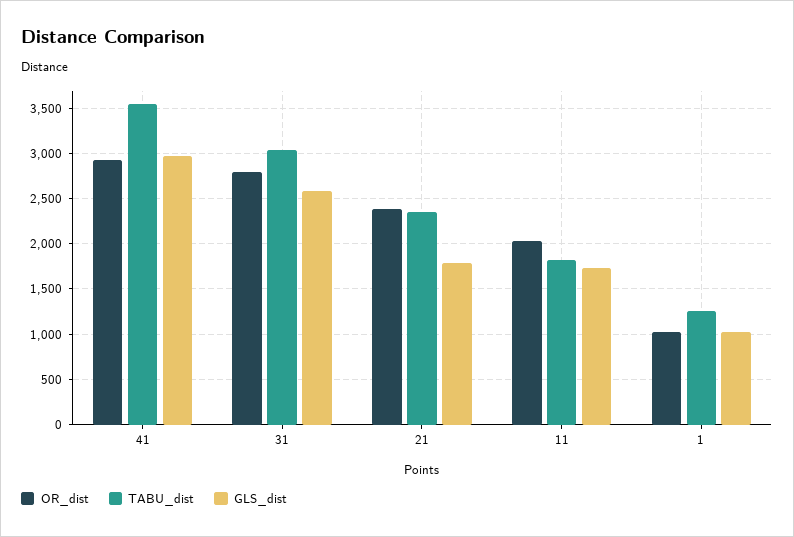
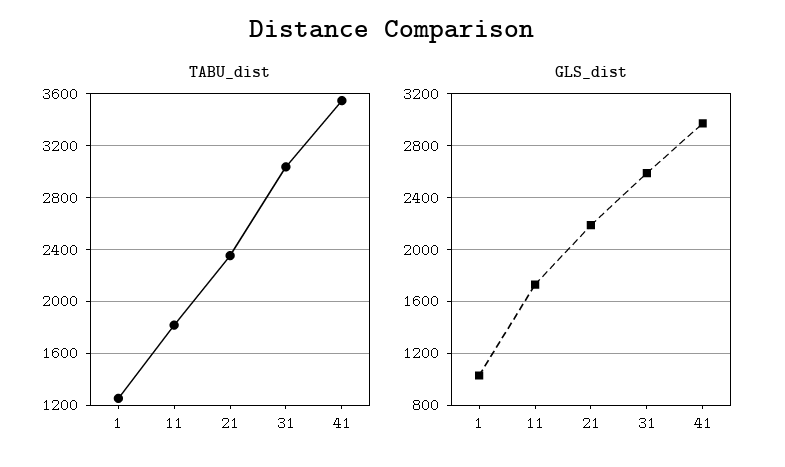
OR_dist, 41: 2900 -> none
OR_dist, 31: 2800 -> none
OR_dist, 21: 2400 -> none
GLS_dist, 21: 1800 -> 2200
OR_dist, 11: 2000 -> none
OR_dist, 1: 1000 -> none

